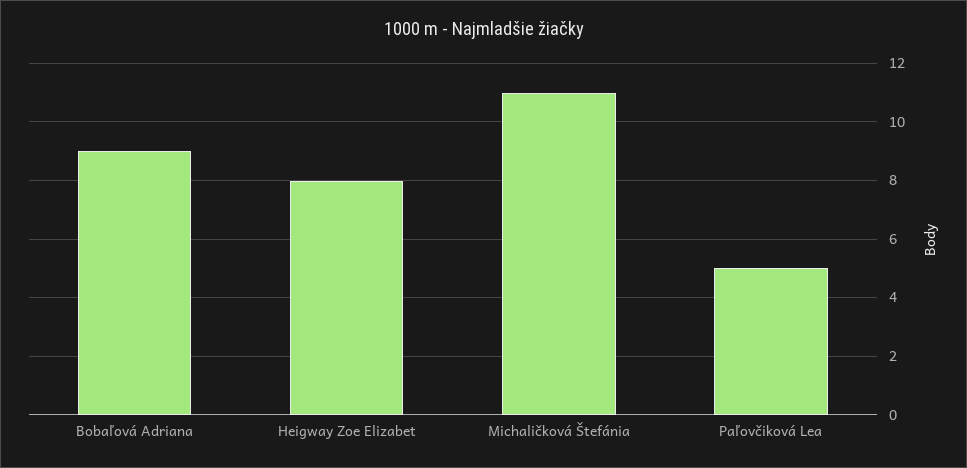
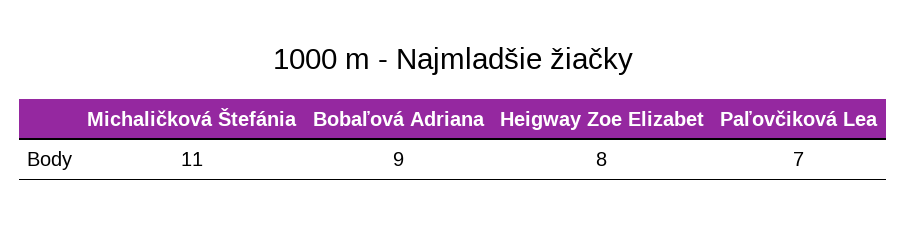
Paľovčiková Lea: 5 -> 7

